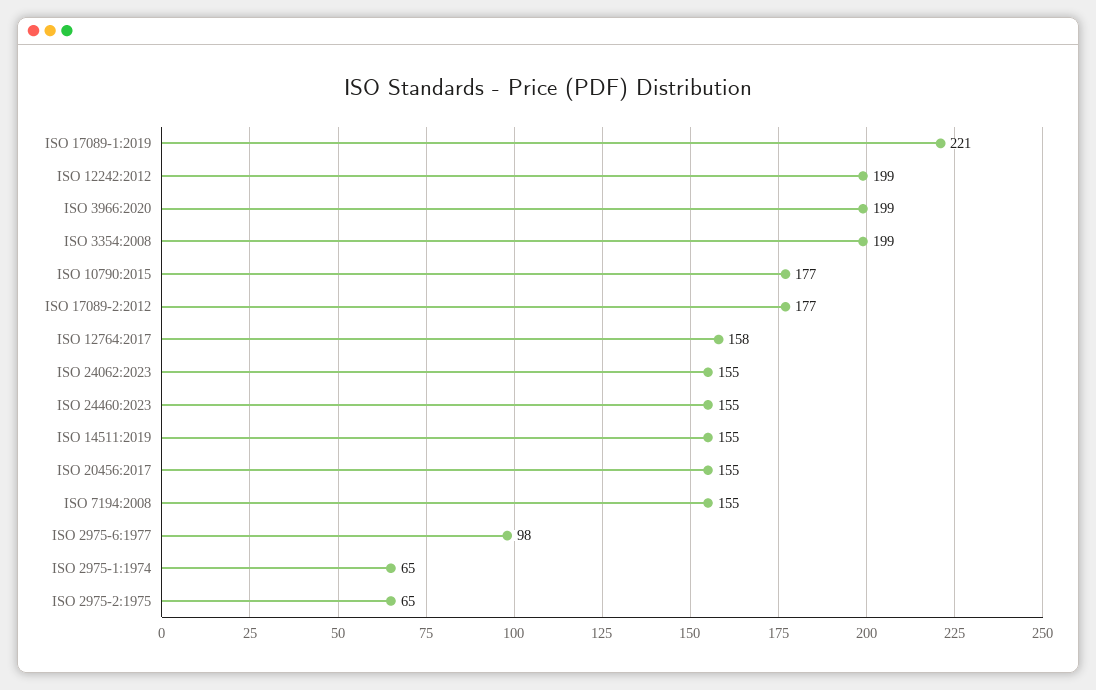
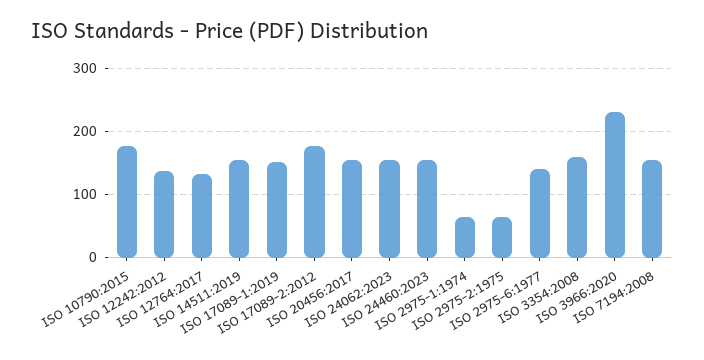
ISO 17089-1:2019: 221 -> 150
ISO 12242:2012: 199 -> 140
ISO 3966:2020: 199 -> 230
ISO 3354:2008: 199 -> 160
ISO 12764:2017: 158 -> 130
ISO 2975-6:1977: 98 -> 140

